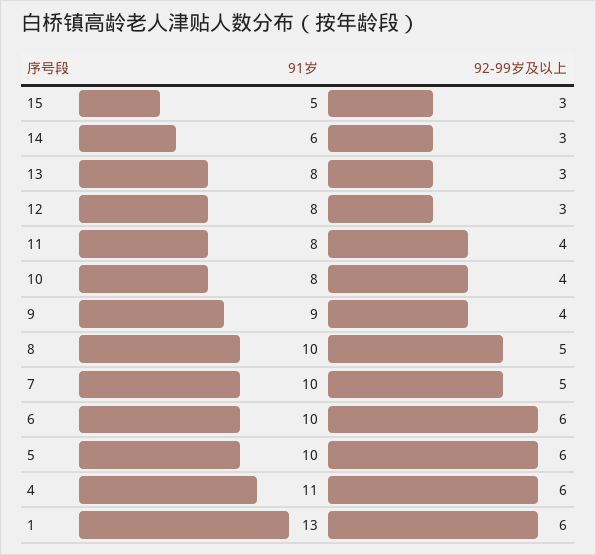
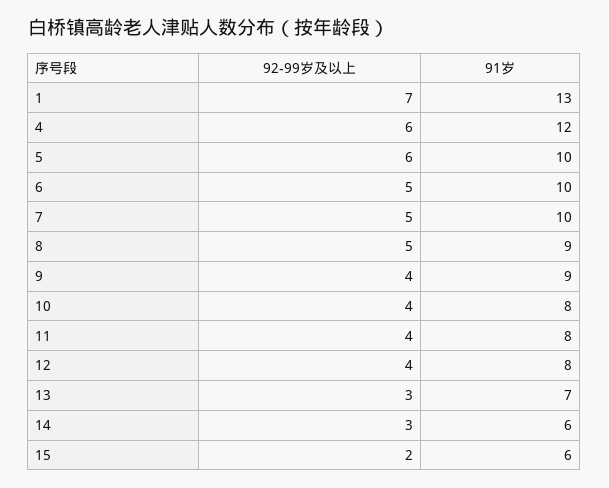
91岁, 15: 5 -> 6
92-99岁及以上, 15: 3 -> 2
91岁, 13: 8 -> 7
92-99岁及以上, 12: 3 -> 4
91岁, 8: 10 -> 9
92-99岁及以上, 6: 6 -> 5
91岁, 4: 11 -> 12
92-99岁及以上, 1: 6 -> 7

